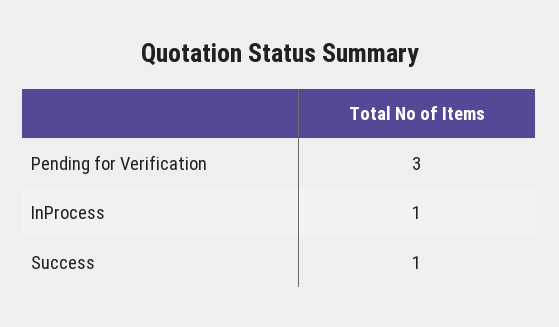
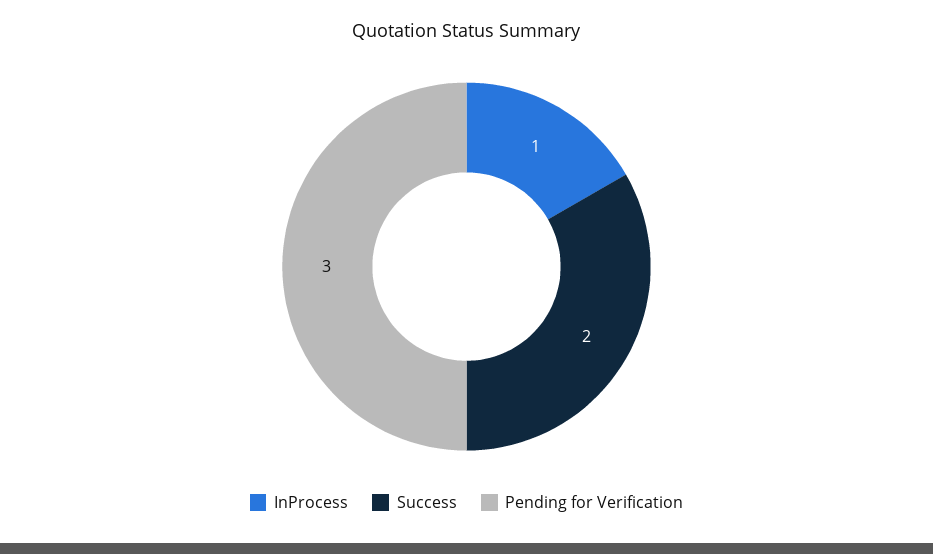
Success: 1 -> 2

